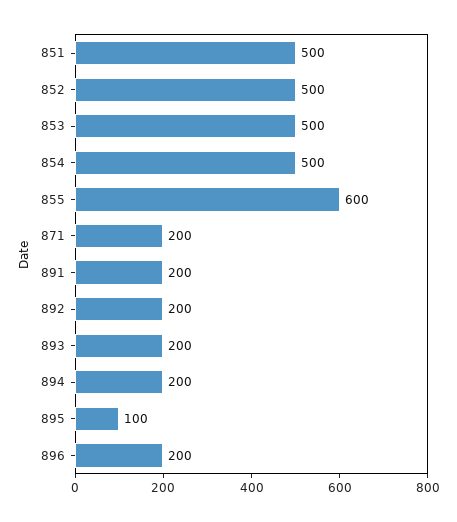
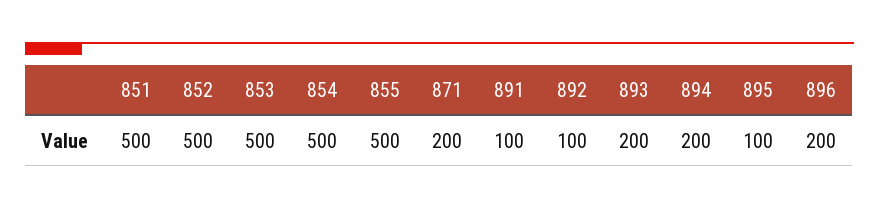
855: 600 -> 500
891: 200 -> 100
892: 200 -> 100

